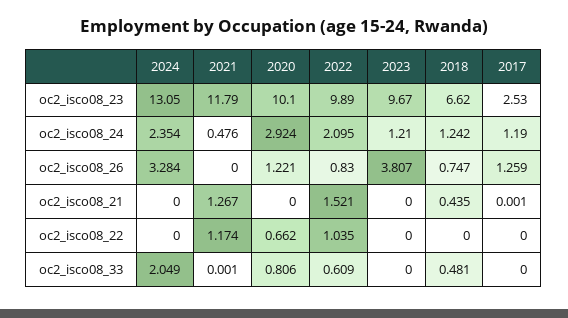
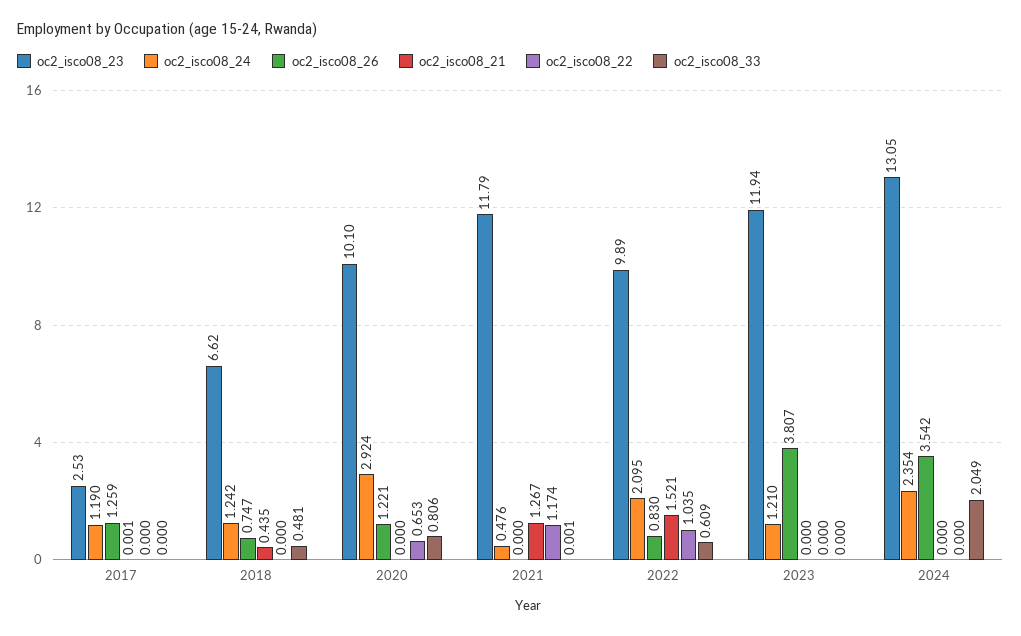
oc2_isco08_23, 2023: 9.67 -> 11.94
oc2_isco08_26, 2024: 3.284 -> 3.542
oc2_isco08_22, 2020: 0.662 -> 0.653

